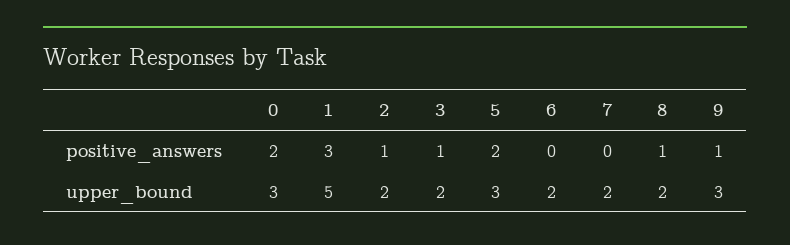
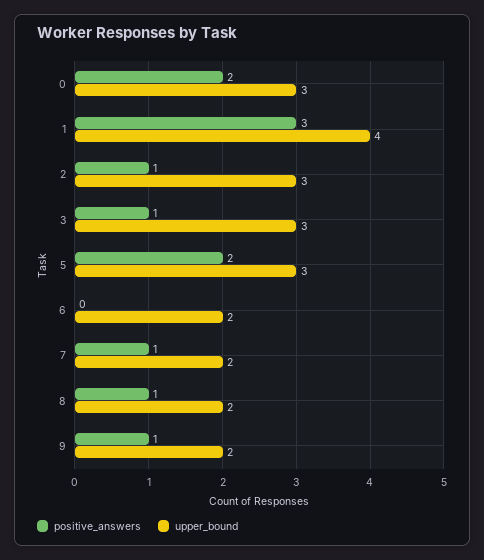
positive_answers, 7: 0 -> 1
upper_bound, 1: 5 -> 4
upper_bound, 2: 2 -> 3
upper_bound, 3: 2 -> 3
upper_bound, 9: 3 -> 2

